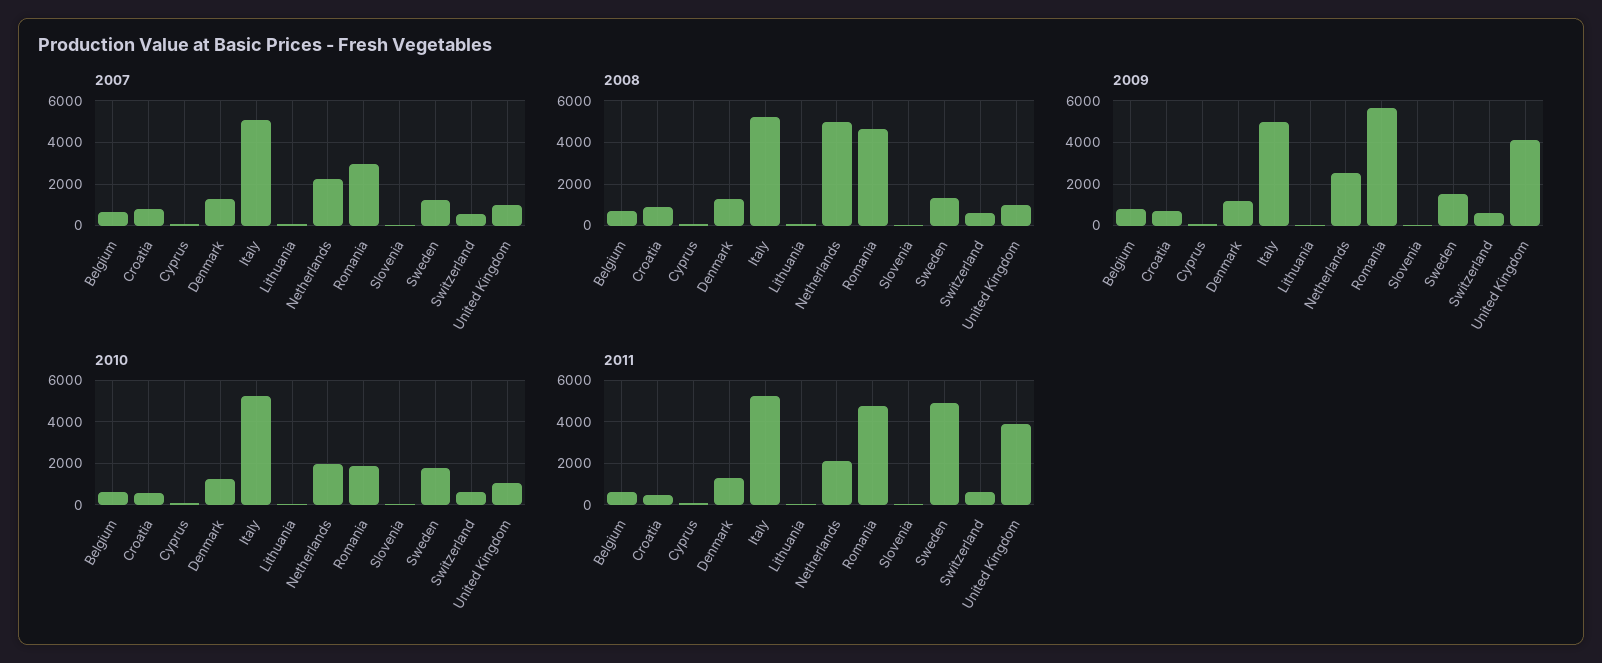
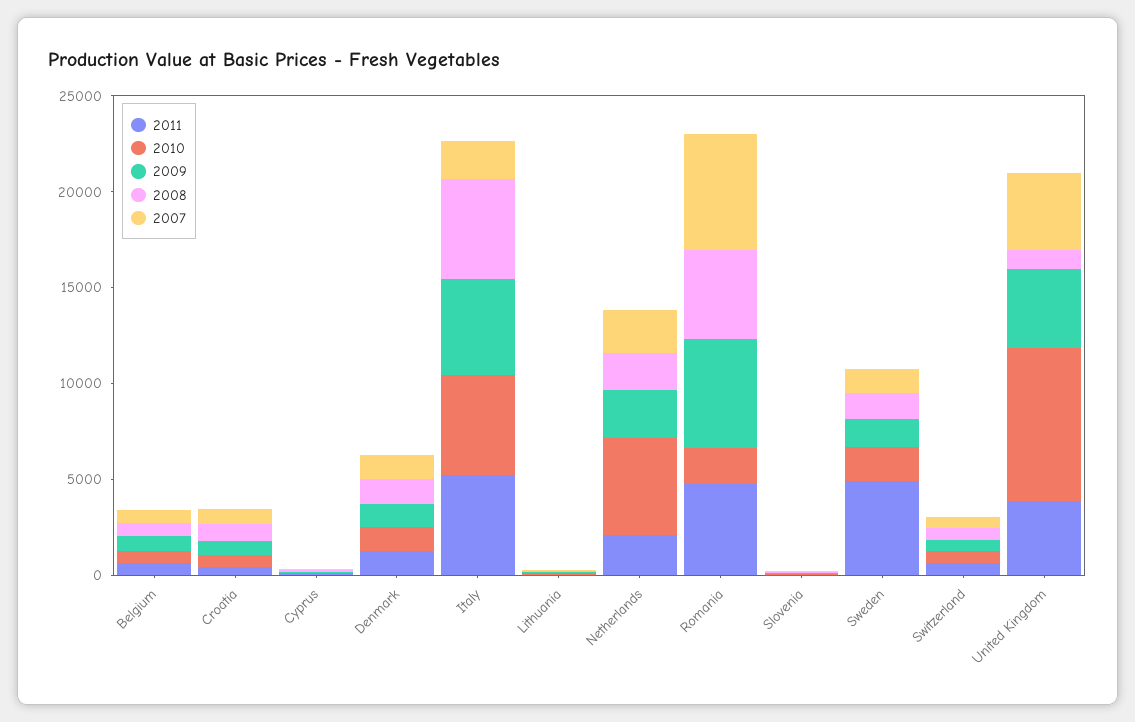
2007, Italy: 5000 -> 2000
2007, Romania: 3000 -> 6000
2007, United Kingdom: 1000 -> 4000
2008, Netherlands: 5000 -> 2000
2010, Netherlands: 2000 -> 5000
2010, United Kingdom: 1000 -> 8000

